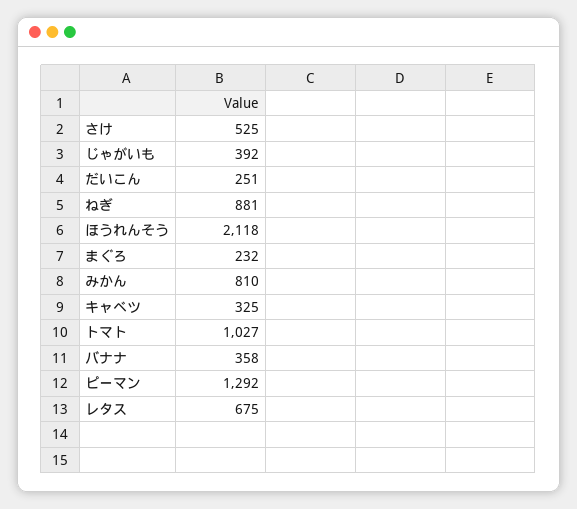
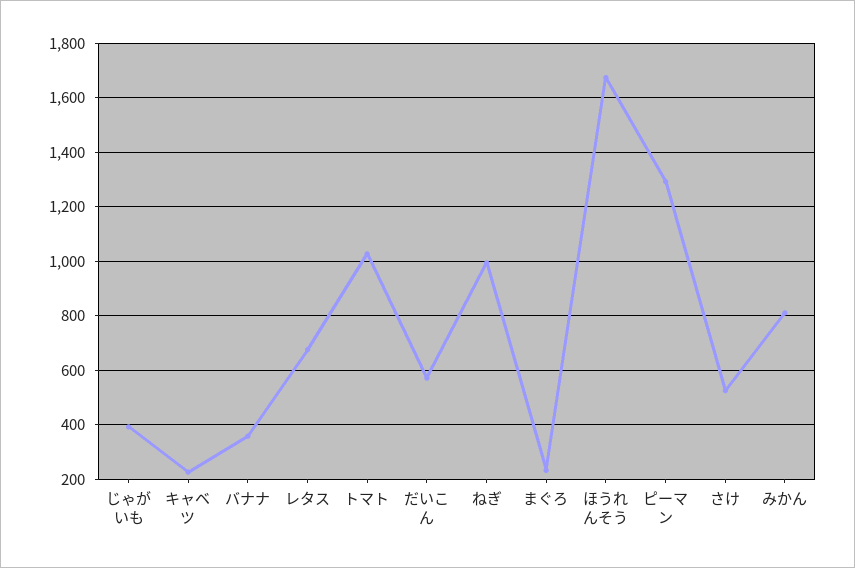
だいこん: 251 -> 575
ねぎ: 881 -> 1000
ほうれんそう: 2118 -> 1675
キャベツ: 325 -> 225

